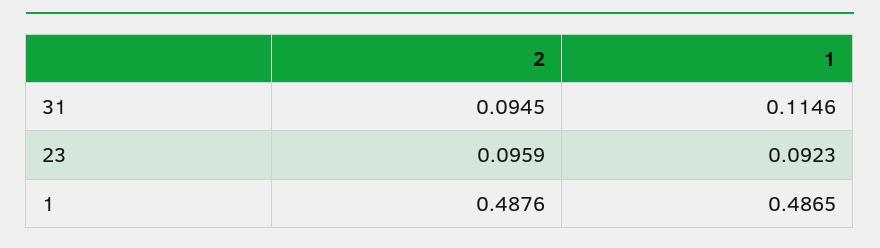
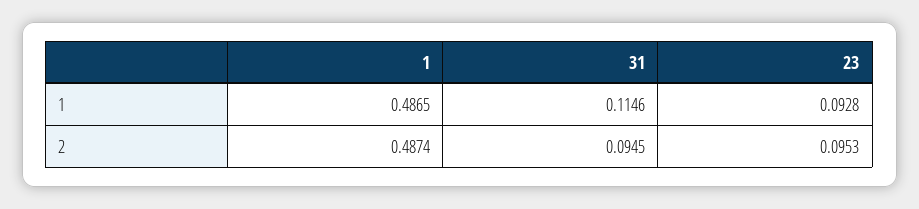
2, 23: 0.0959 -> 0.0953
1, 23: 0.0923 -> 0.0928
2, 1: 0.4876 -> 0.4874

